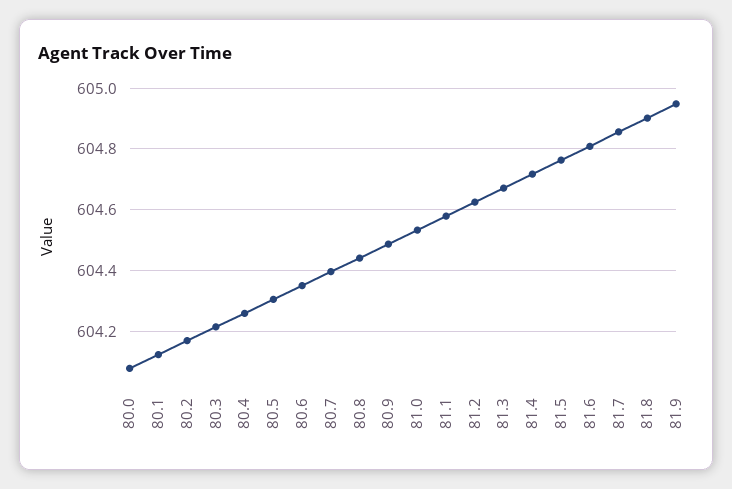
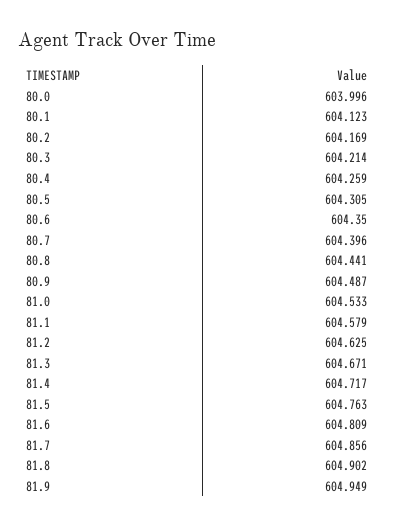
80.0: 604.08 -> 603.996

